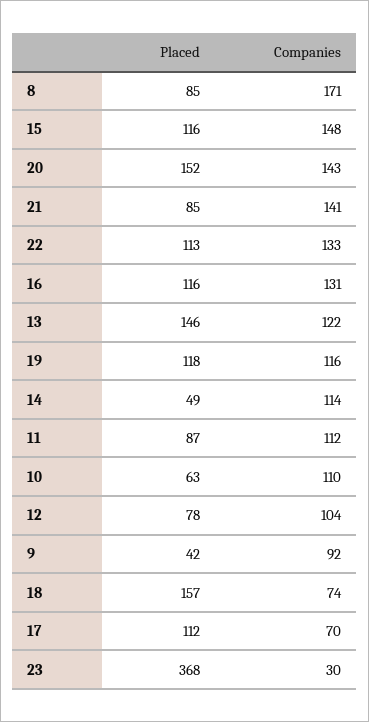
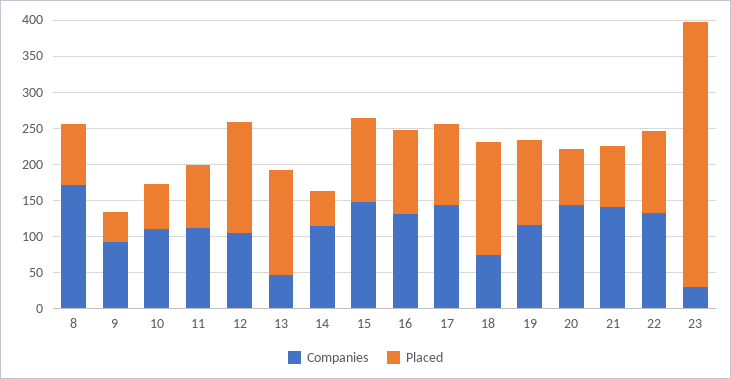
Placed, 20: 152 -> 75
Companies, 13: 122 -> 50
Placed, 12: 78 -> 150
Companies, 17: 70 -> 150

